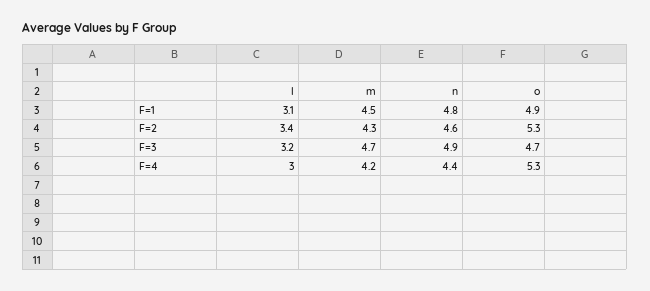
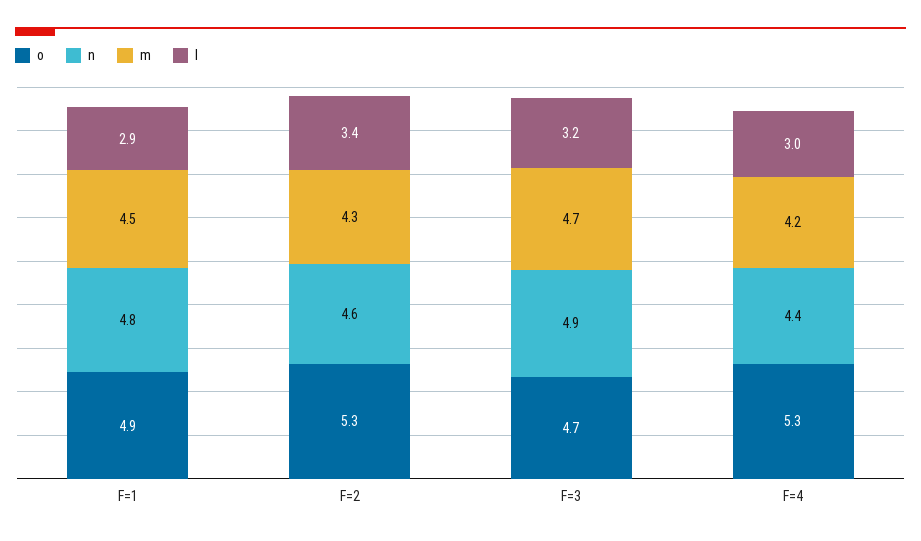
l, F=1: 3.1 -> 2.9

